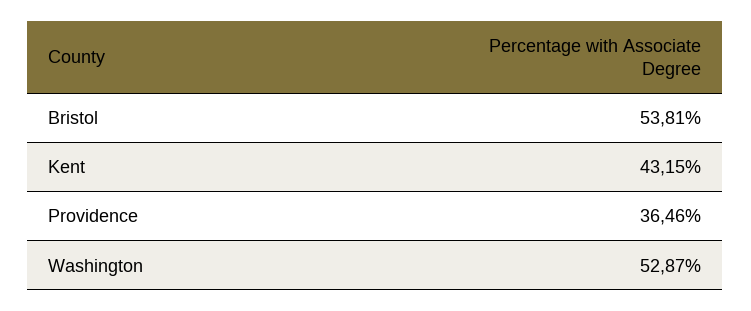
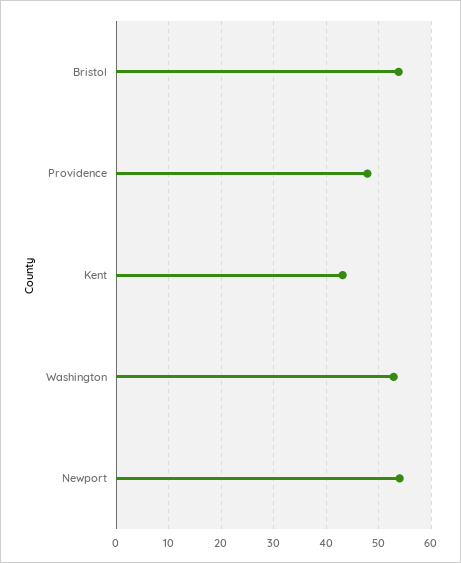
Providence: 36.46 -> 48
Newport: none -> 54

